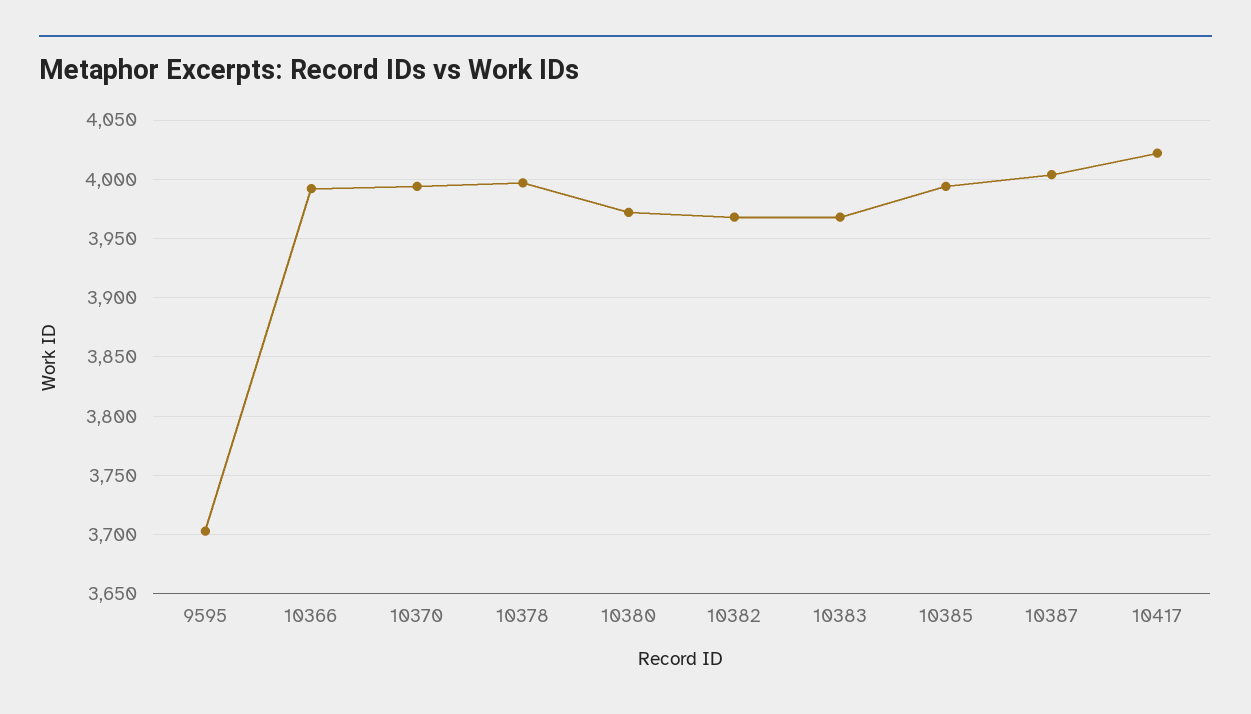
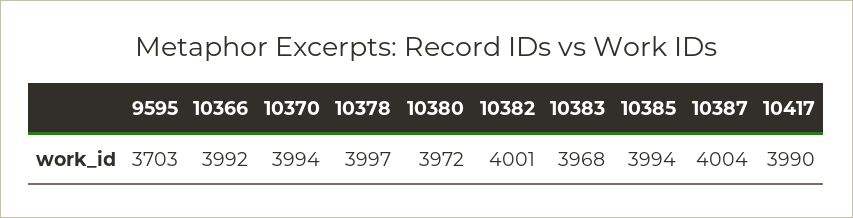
10382: 3970 -> 4001
10417: 4020 -> 3990

